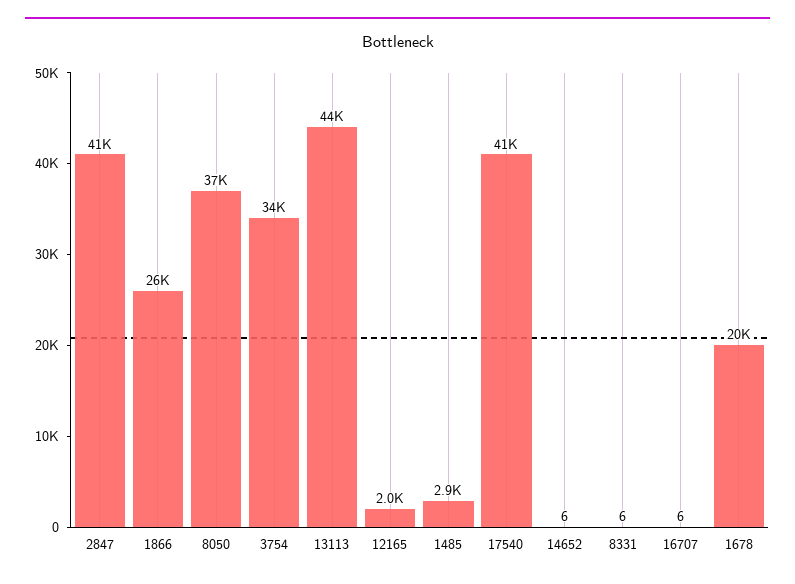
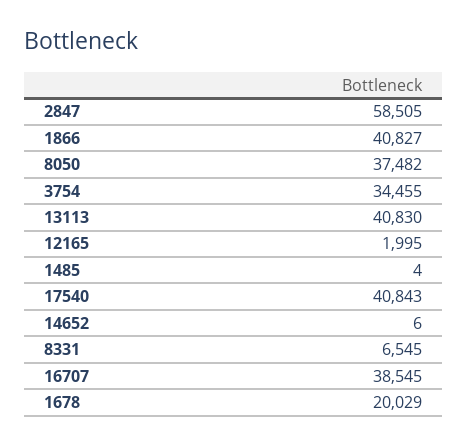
2847: 41000 -> 58505
1866: 26000 -> 40827
13113: 44000 -> 40830
1485: 2900 -> 4
8331: 6 -> 6545
16707: 6 -> 38545

